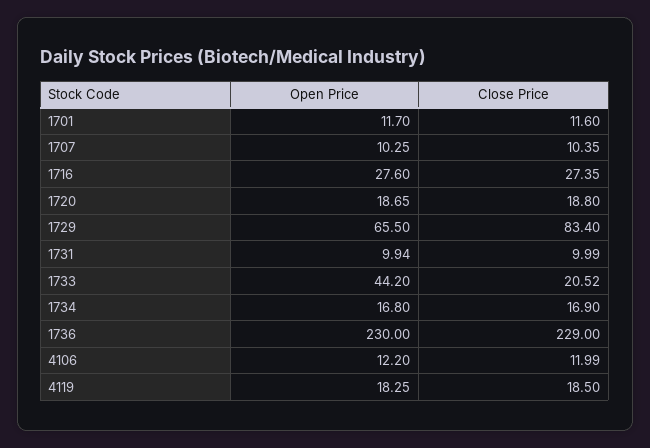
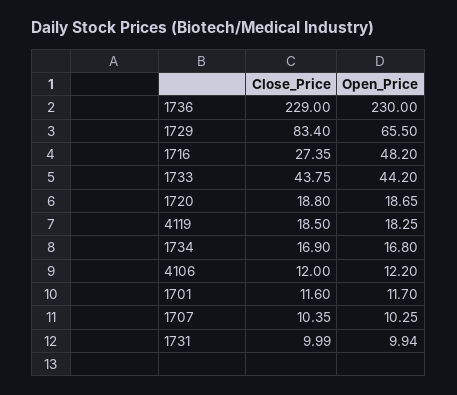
Open Price, 1716: 27.6 -> 48.2
Close Price, 1733: 20.52 -> 43.75
Close Price, 4106: 11.99 -> 12

